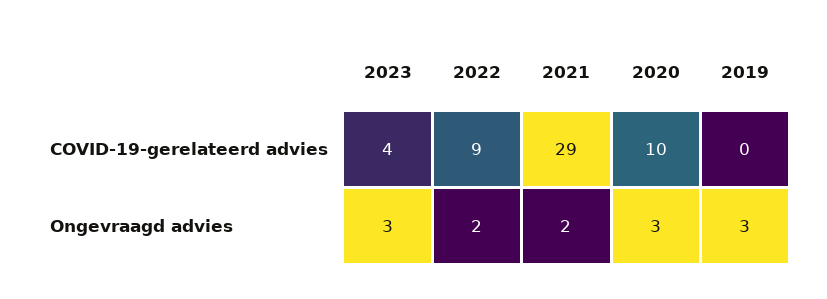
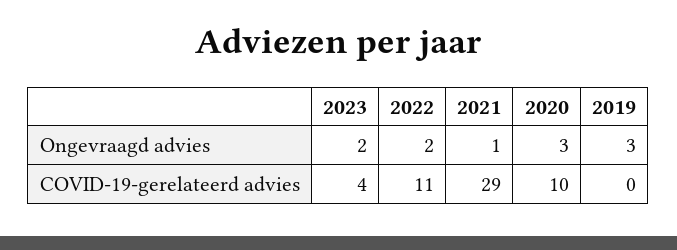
2022, COVID-19-gerelateerd advies: 9 -> 11
2023, Ongevraagd advies: 3 -> 2
2021, Ongevraagd advies: 2 -> 1

